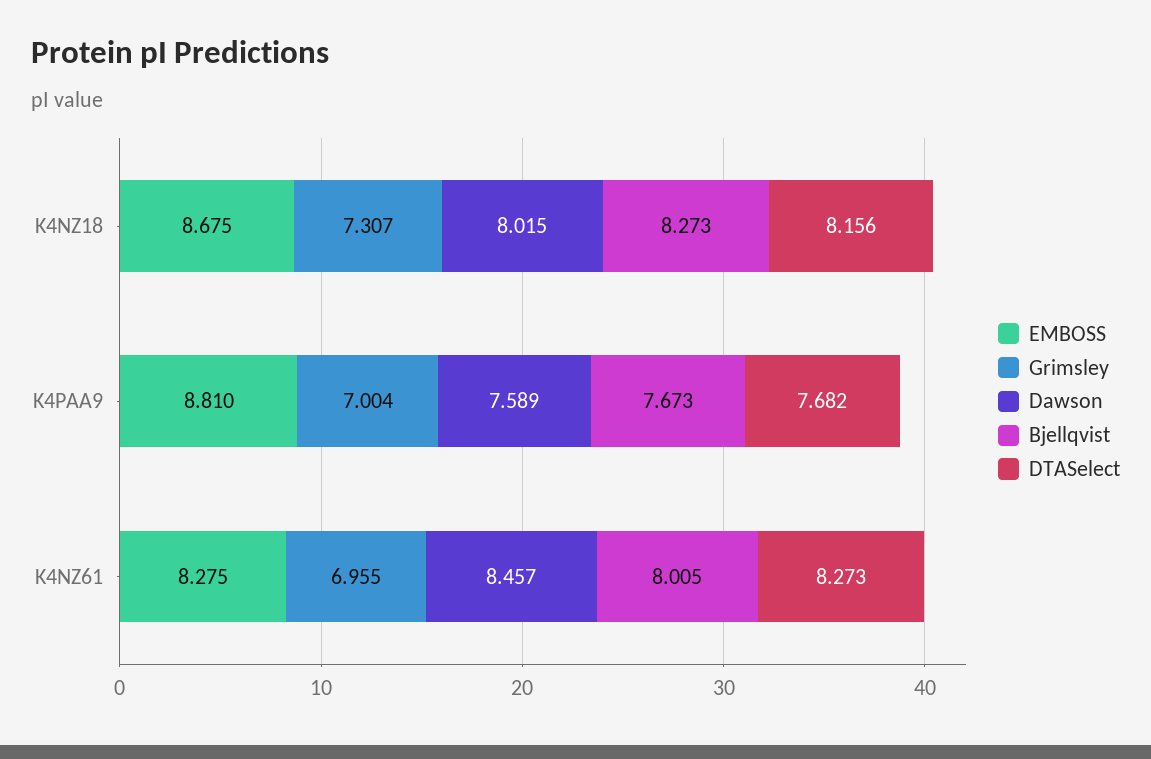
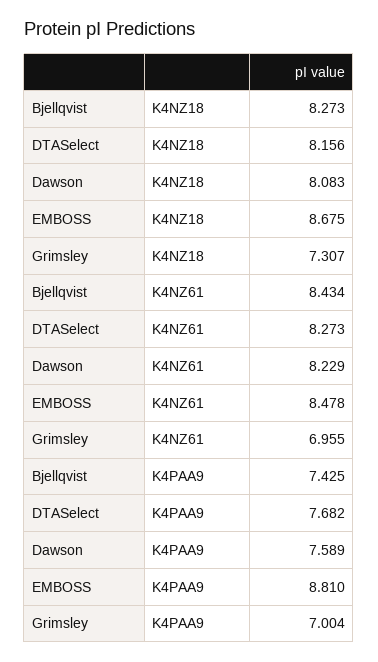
Dawson, K4NZ18: 8.015 -> 8.083
Bjellqvist, K4PAA9: 7.673 -> 7.425
EMBOSS, K4NZ61: 8.275 -> 8.478
Dawson, K4NZ61: 8.457 -> 8.229
Bjellqvist, K4NZ61: 8.005 -> 8.434

